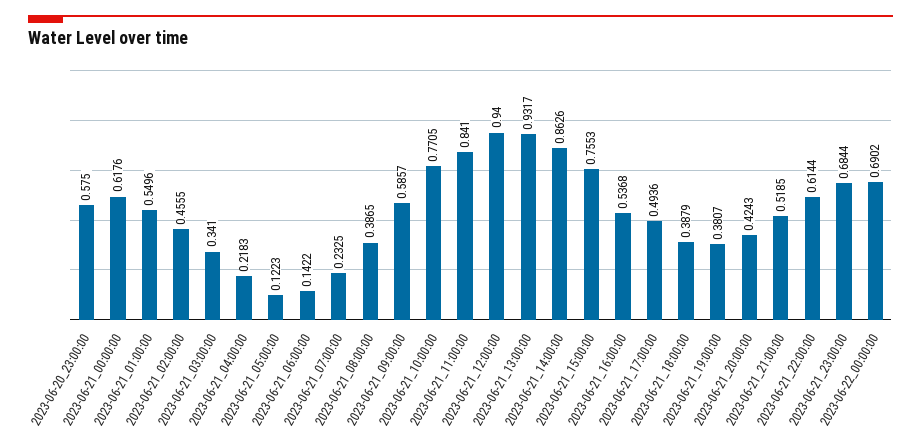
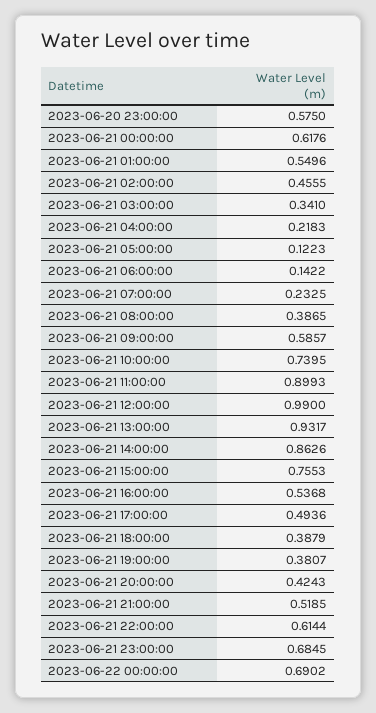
2023-06-21_10:00:00: 0.7705 -> 0.7395
2023-06-21_11:00:00: 0.841 -> 0.8993
2023-06-21_12:00:00: 0.94 -> 0.99
2023-06-21_23:00:00: 0.6844 -> 0.6845

